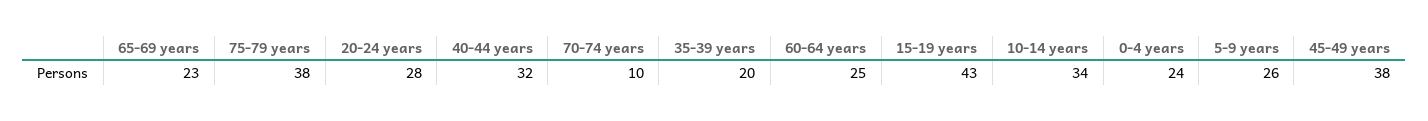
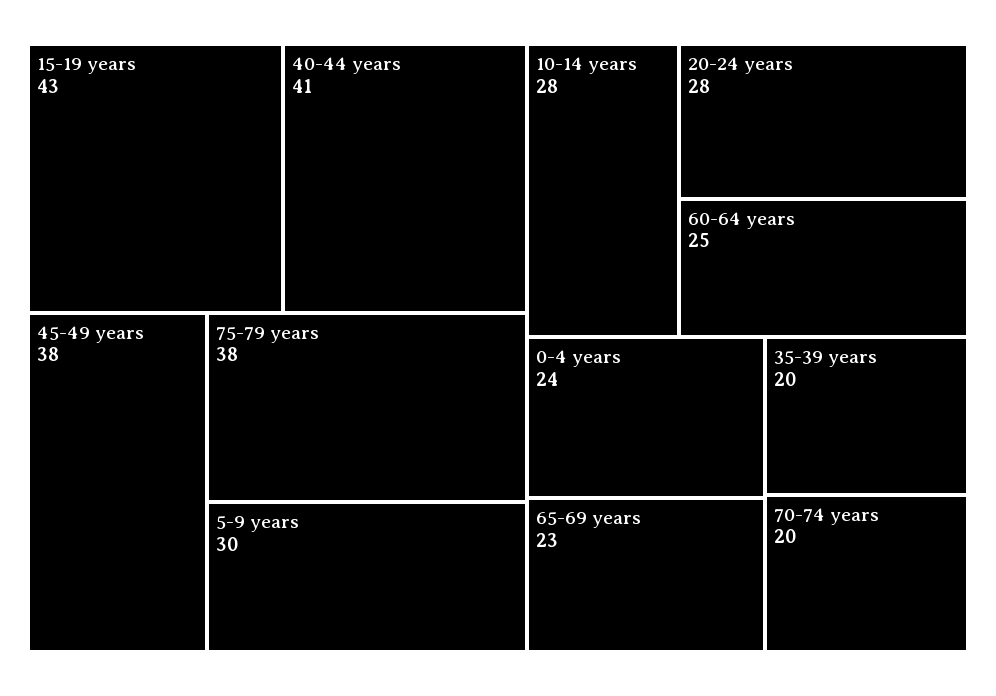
40-44 years: 32 -> 41
70-74 years: 10 -> 20
10-14 years: 34 -> 28
5-9 years: 26 -> 30

